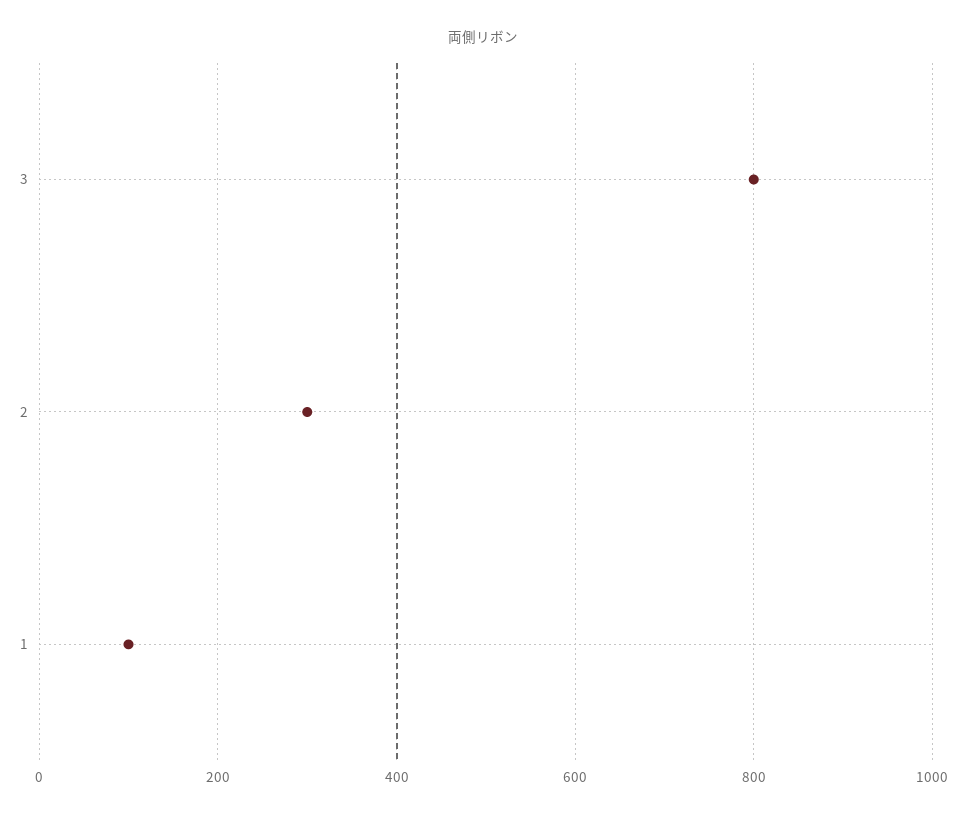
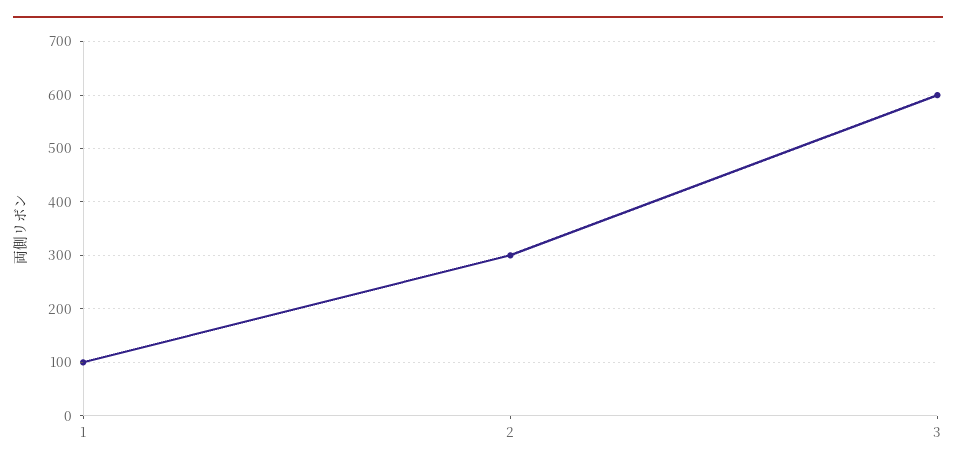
3: 800 -> 600

